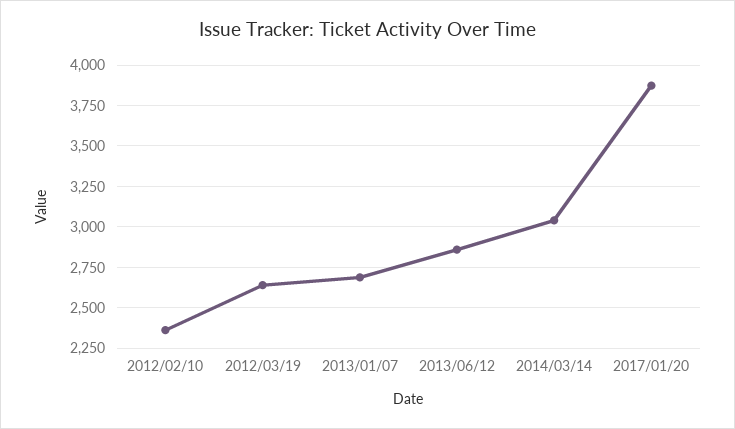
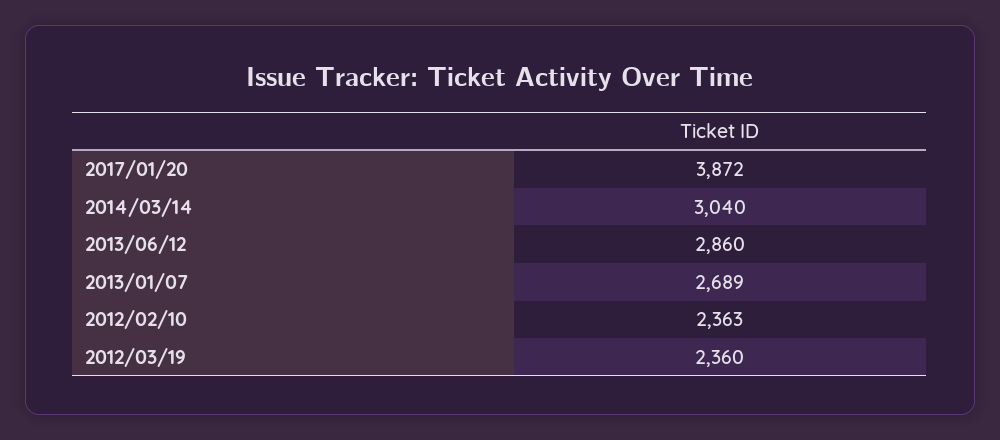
2012/03/19: 2650 -> 2360

